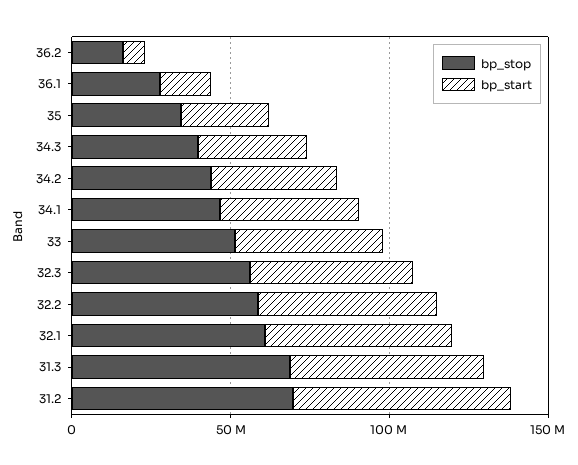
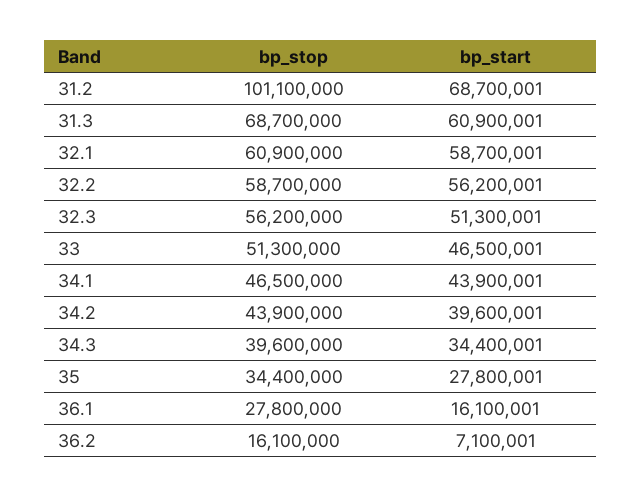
bp_stop, 31.2: 70000000 -> 101100000

